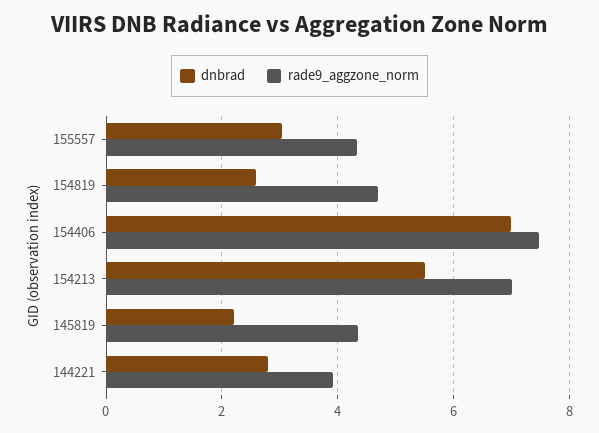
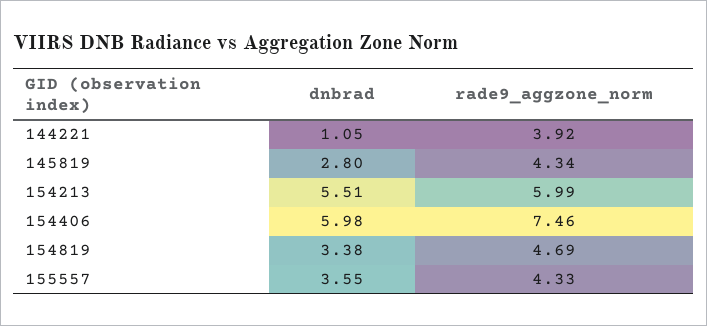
dnbrad, 155557: 3 -> 3.55
dnbrad, 154819: 2.6 -> 3.38
dnbrad, 154406: 7 -> 5.98
rade9_aggzone_norm, 154213: 7 -> 5.99
dnbrad, 145819: 2.2 -> 2.8
dnbrad, 144221: 2.8 -> 1.05

